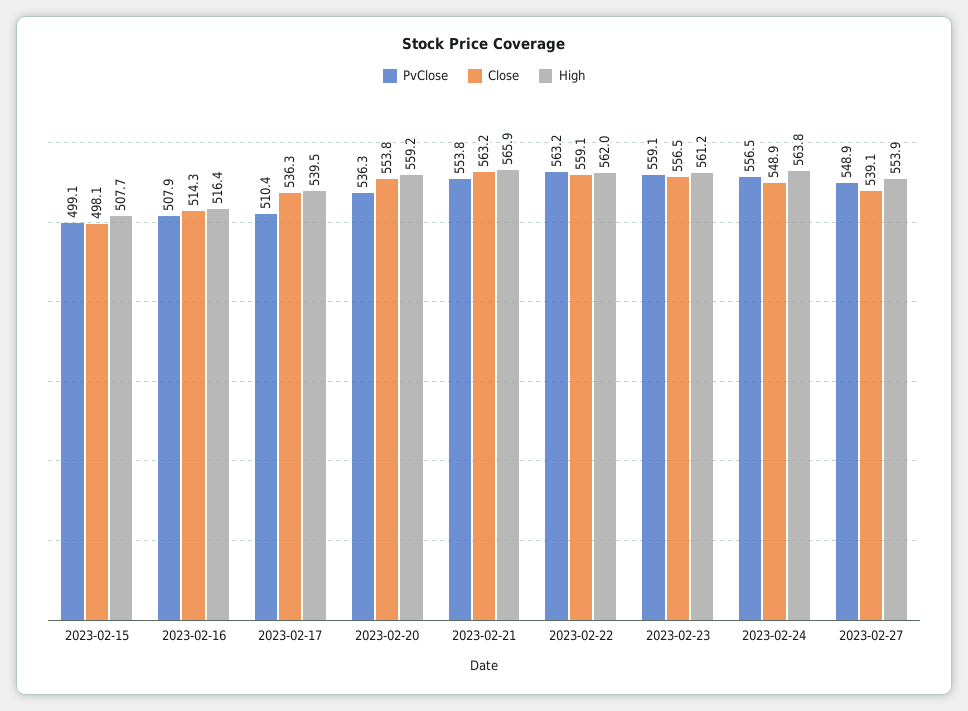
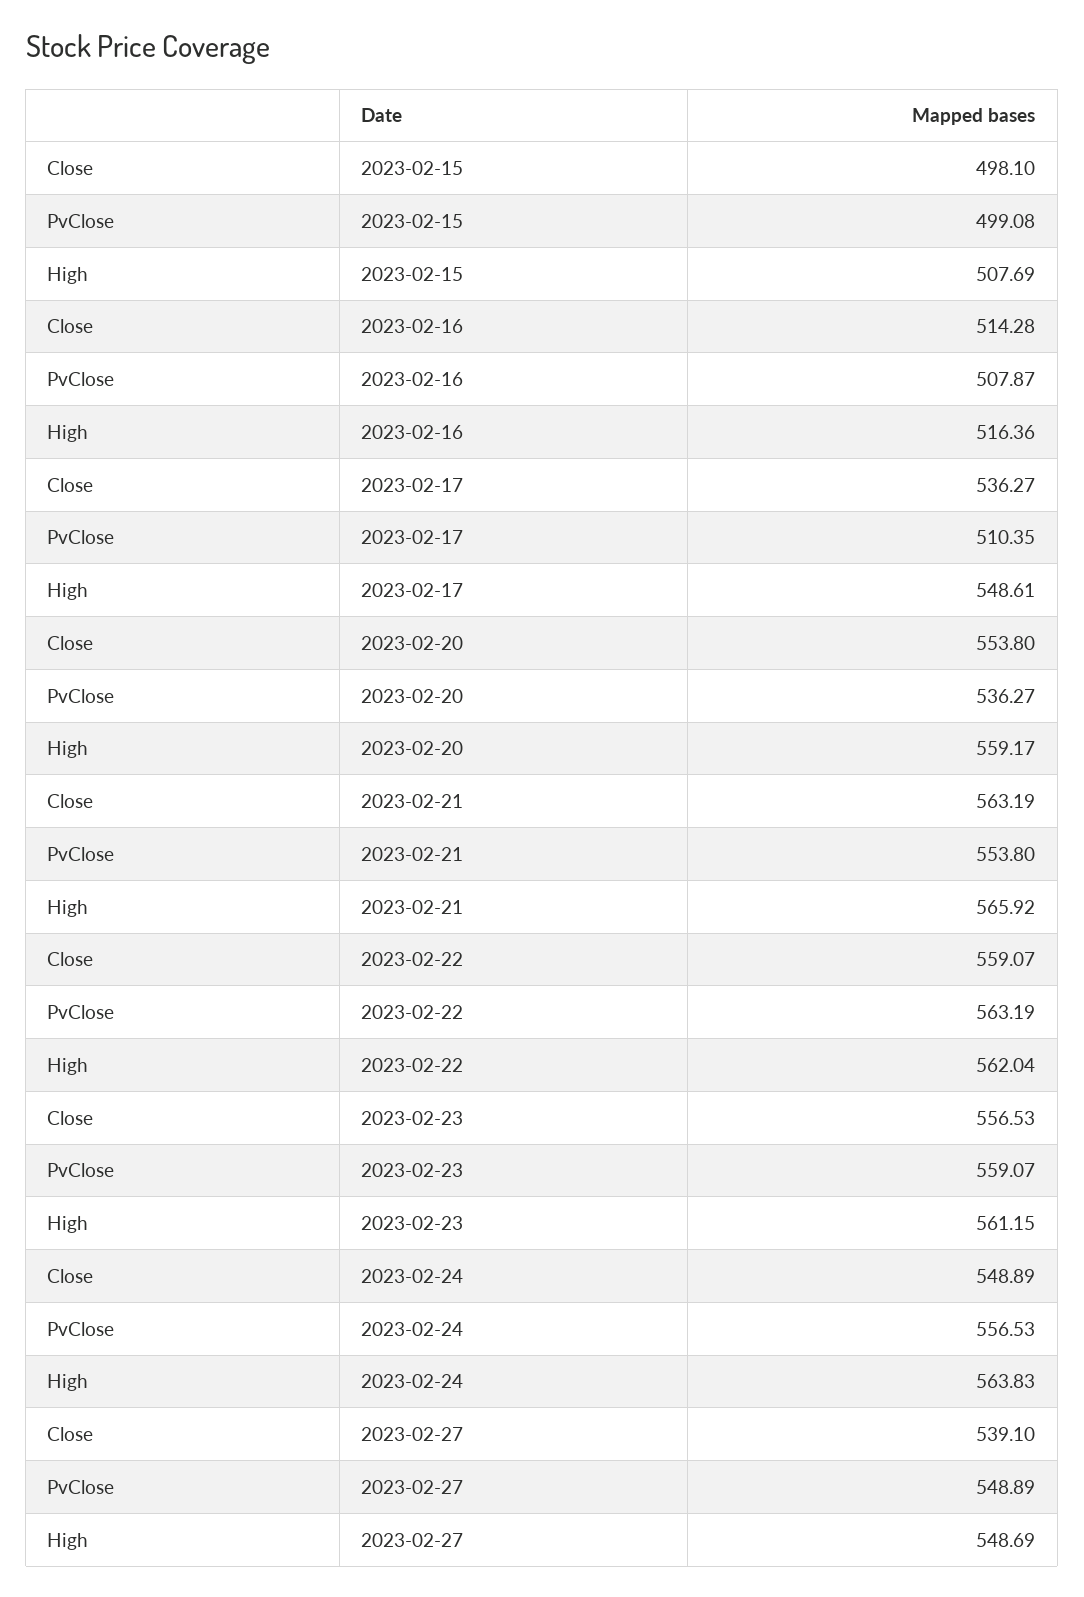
High, 2023-02-17: 539.5 -> 548.61
High, 2023-02-27: 553.9 -> 548.69

